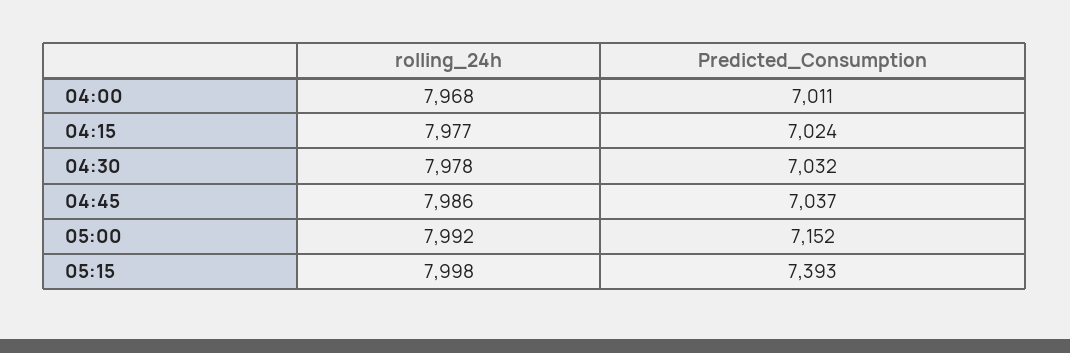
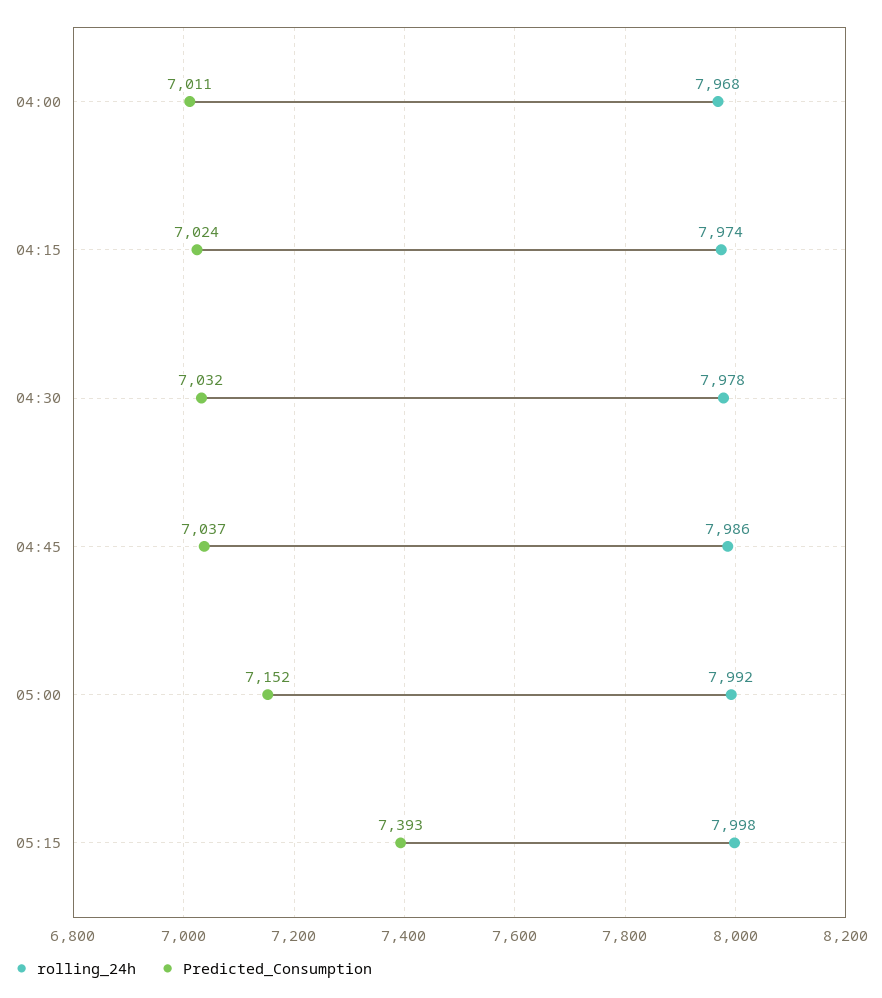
rolling_24h, 04:15: 7977 -> 7974

